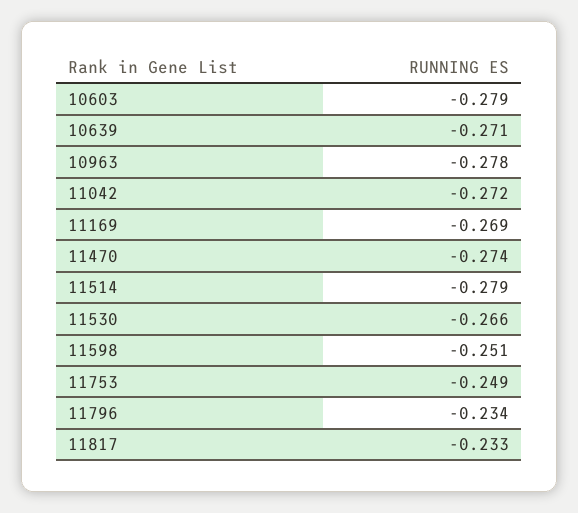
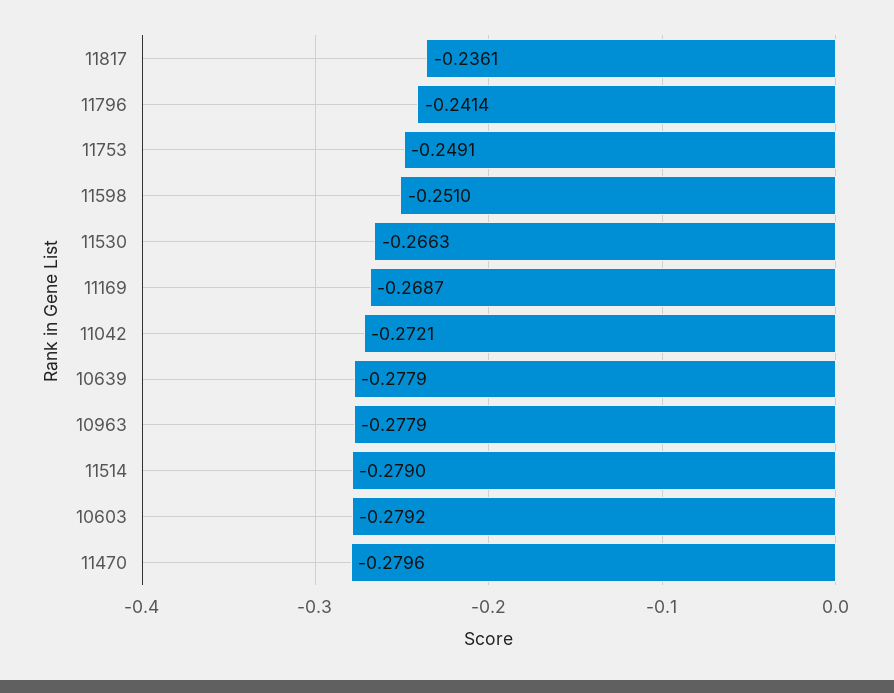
10639: -0.271 -> -0.2779
11470: -0.274 -> -0.2796
11796: -0.234 -> -0.2414
11817: -0.233 -> -0.2361

